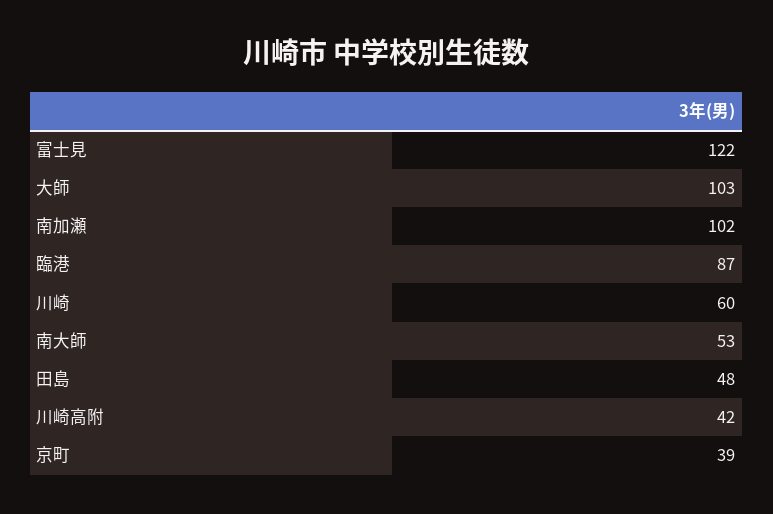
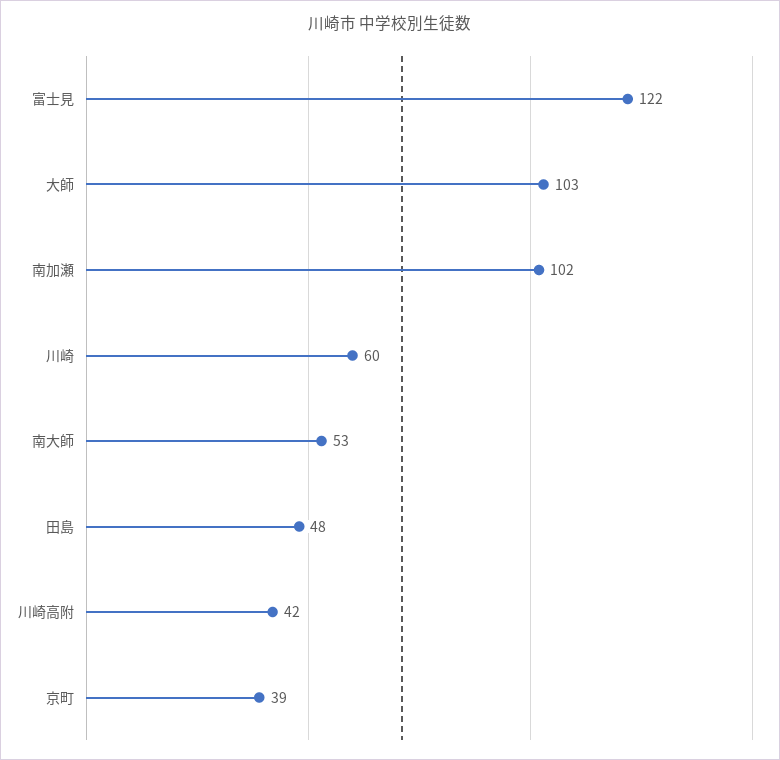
臨港: 87 -> none

